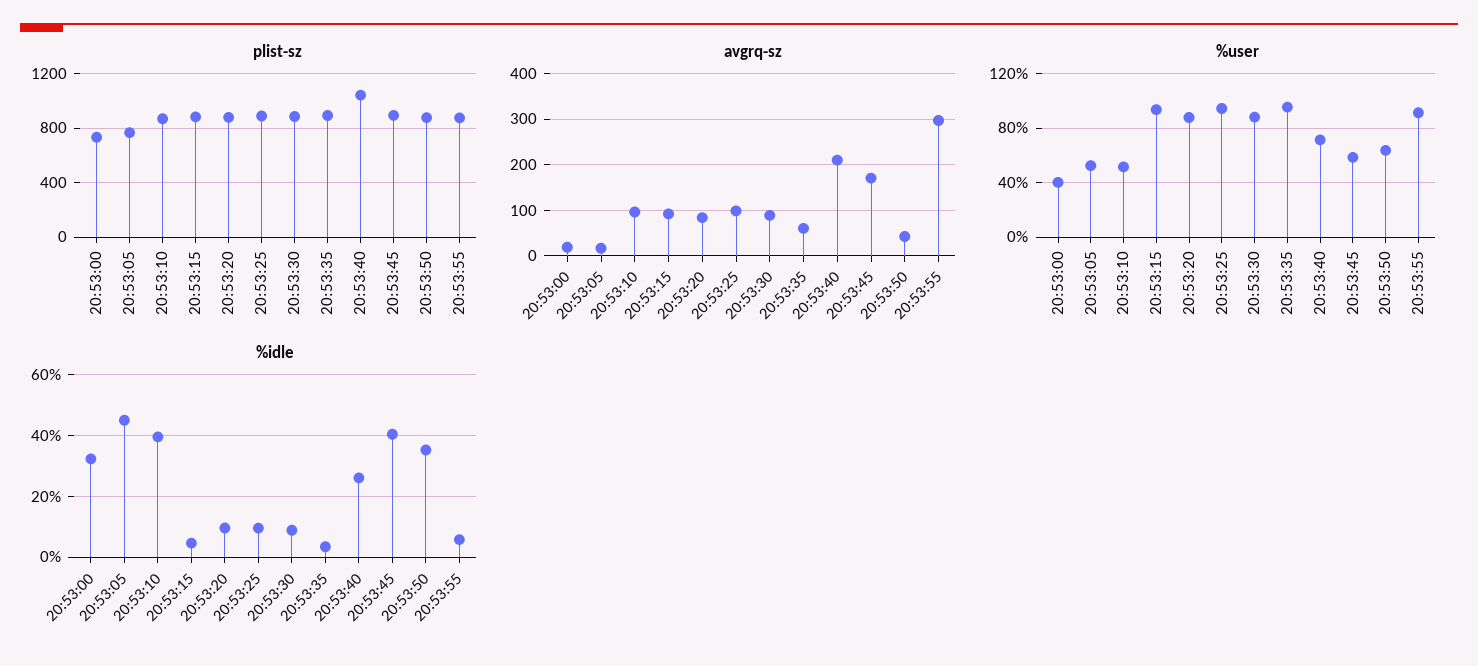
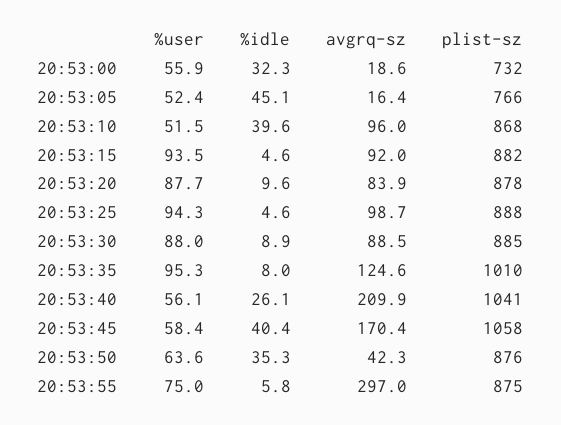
plist-sz, 20:53:35: 900 -> 1010
plist-sz, 20:53:45: 900 -> 1058
avgrq-sz, 20:53:35: 60 -> 124.6
%user, 20:53:00: 40 -> 55.9
%user, 20:53:40: 70 -> 56.1
%user, 20:53:55: 90 -> 75
%idle, 20:53:25: 10 -> 4.6
%idle, 20:53:35: 4 -> 8

